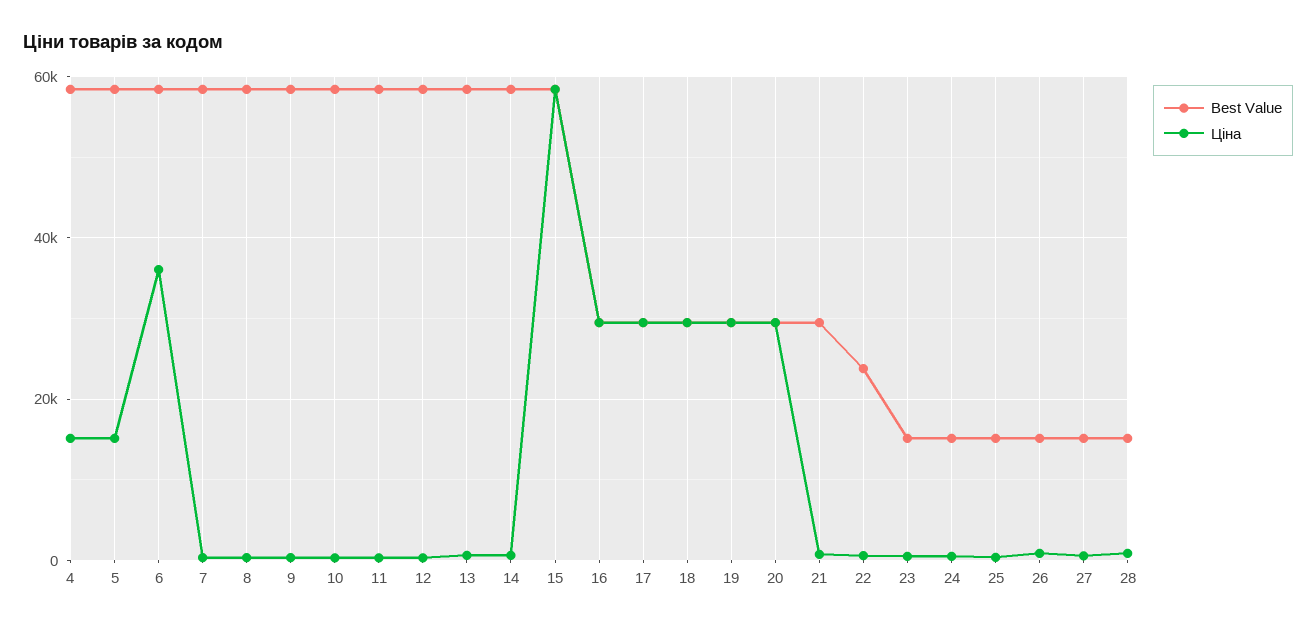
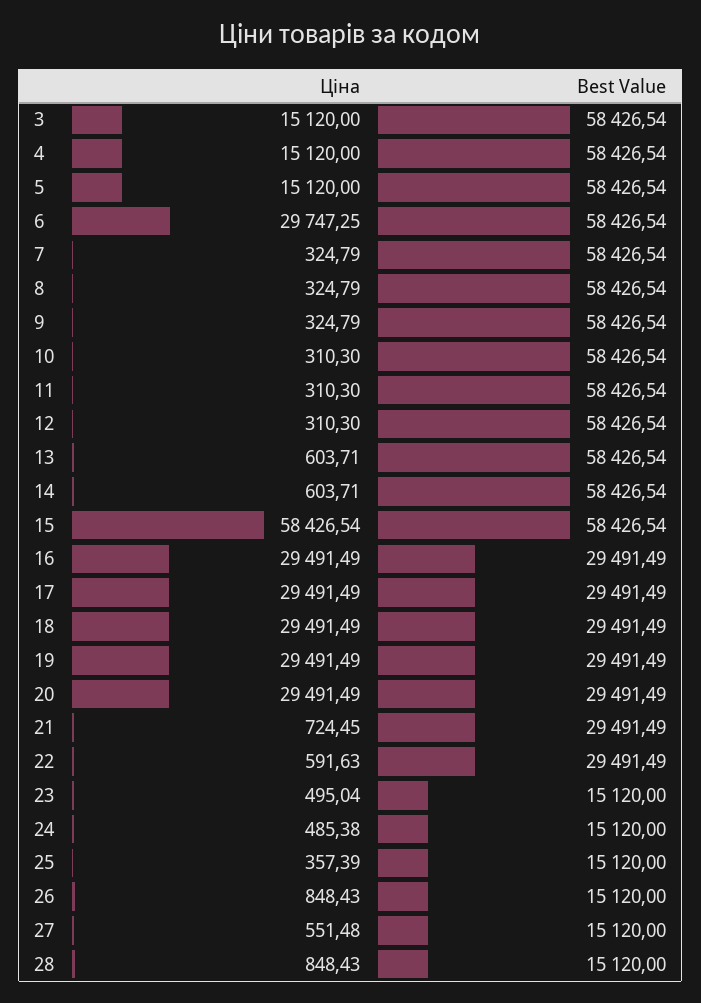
Ціна, 6: 36000 -> 29747.25
Best Value, 22: 24000 -> 29491.49
Ціна, 3: none -> 15120
Best Value, 3: none -> 58426.54

